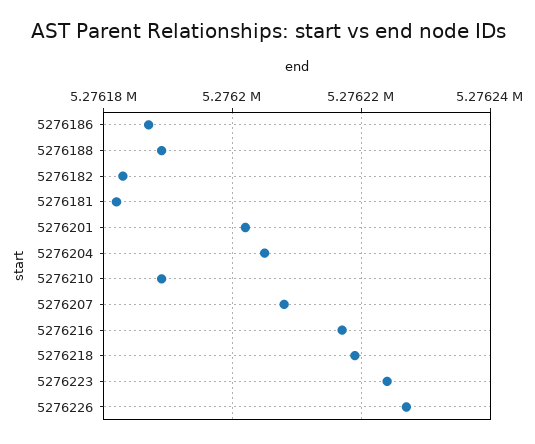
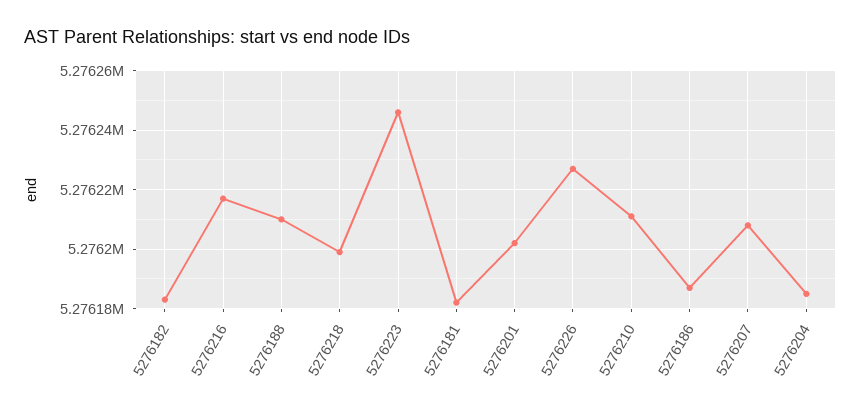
5276188: 5276190 -> 5276210
5276204: 5276205 -> 5276185
5276210: 5276190 -> 5276210
5276218: 5276220 -> 5276200
5276223: 5276225 -> 5276245

